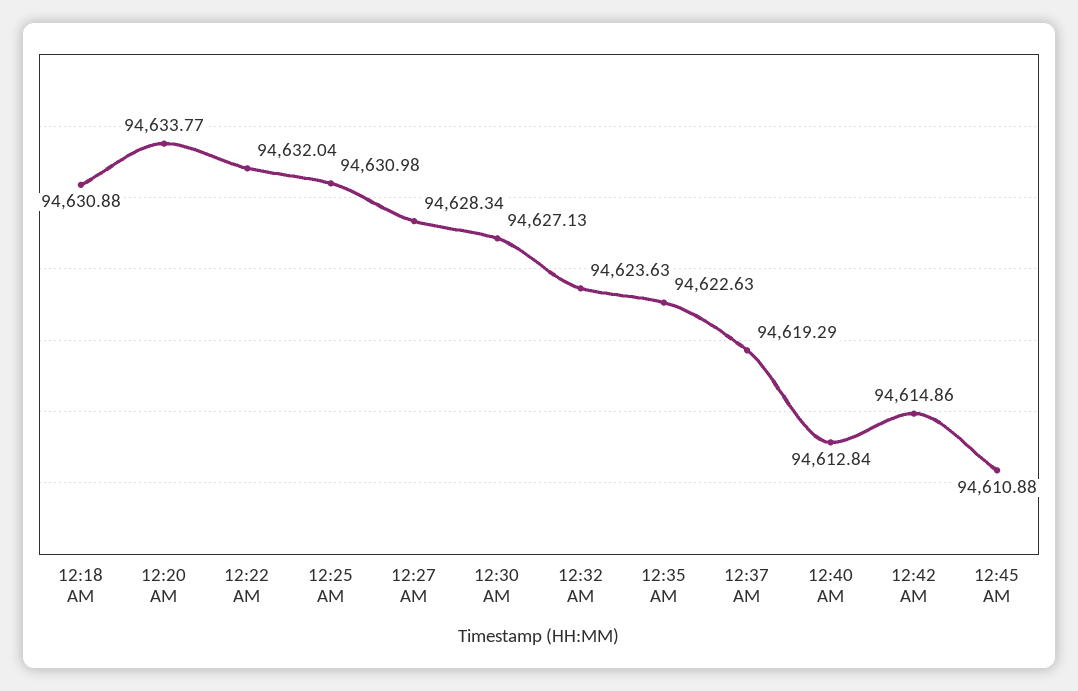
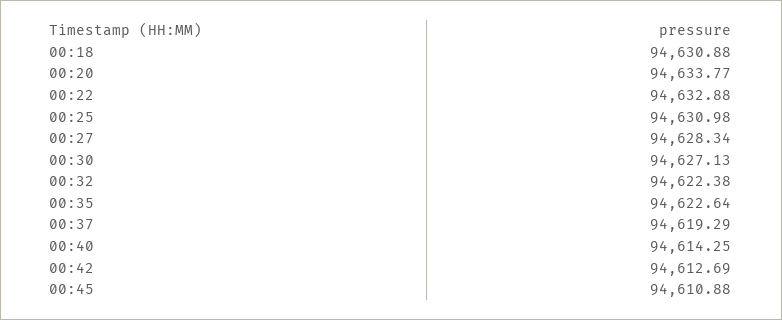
12:22 AM: 94632.04 -> 94632.88
12:32 AM: 94623.63 -> 94622.38
12:35 AM: 94622.63 -> 94622.64
12:40 AM: 94612.84 -> 94614.25
12:42 AM: 94614.86 -> 94612.69

